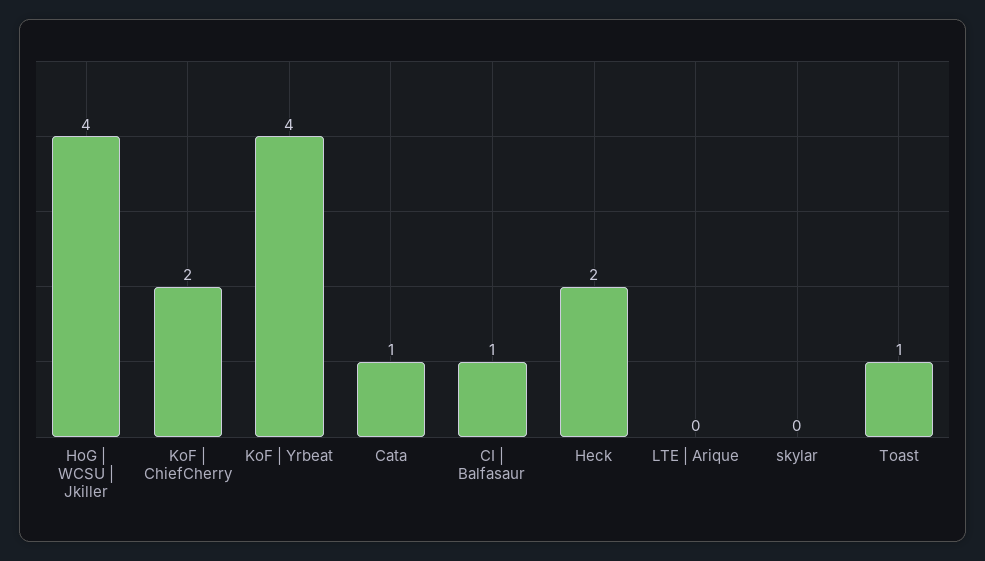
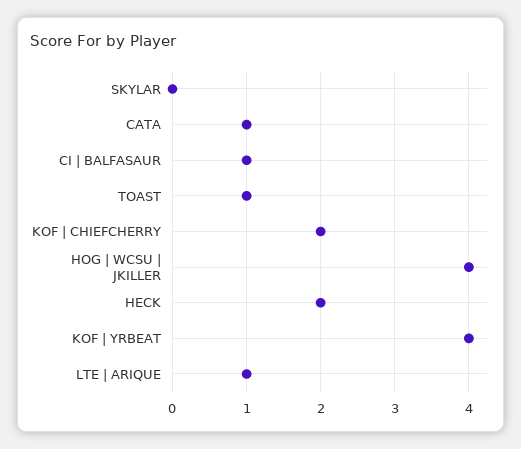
LTE | Arique: 0 -> 1

